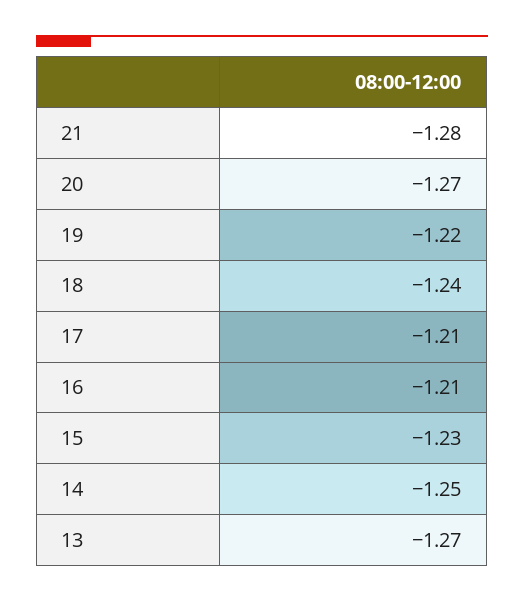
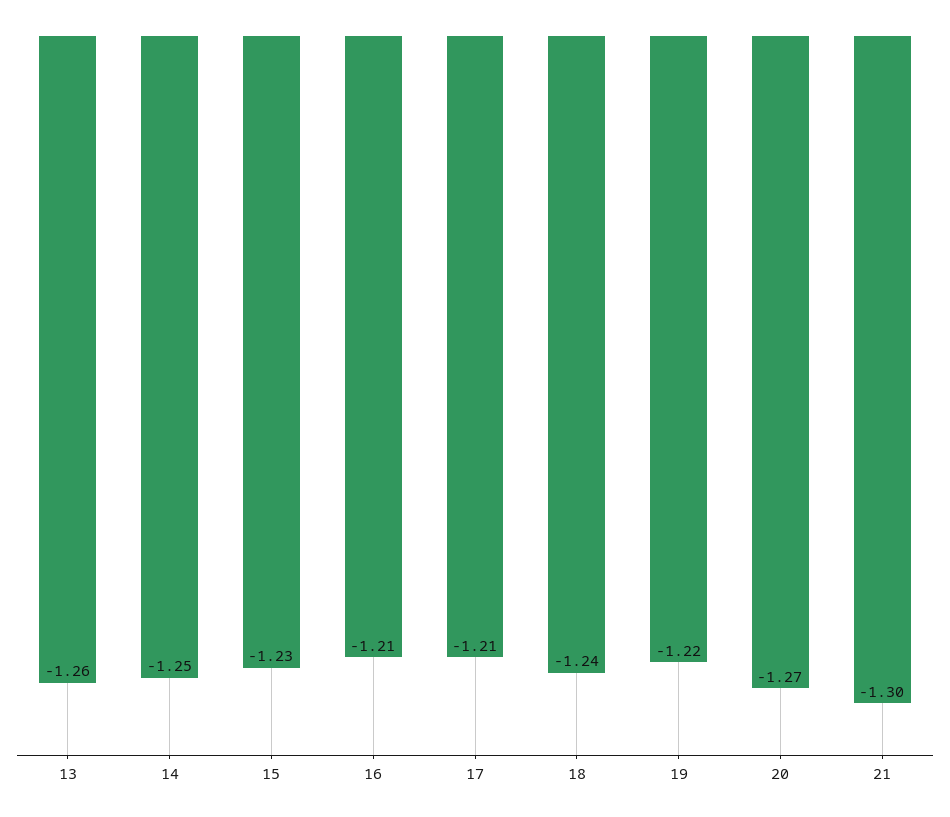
21: -1.28 -> -1.3
13: -1.27 -> -1.26

